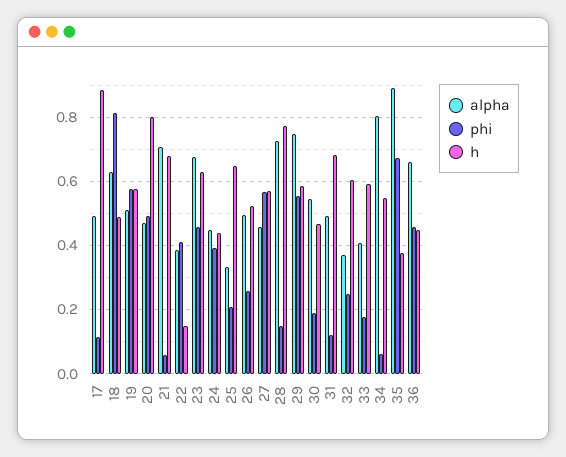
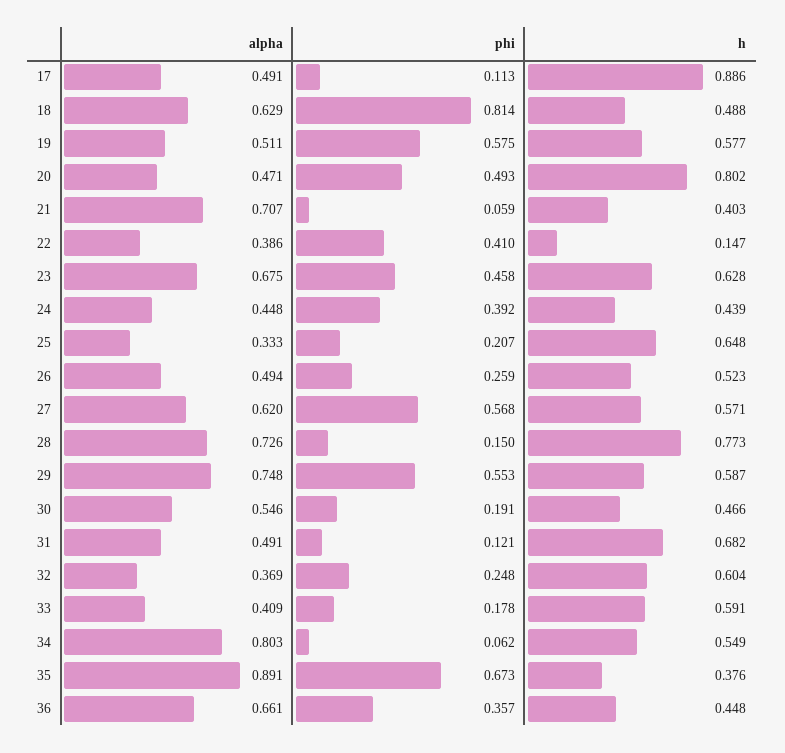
h, 21: 0.68 -> 0.403
alpha, 27: 0.46 -> 0.62
phi, 36: 0.46 -> 0.357

